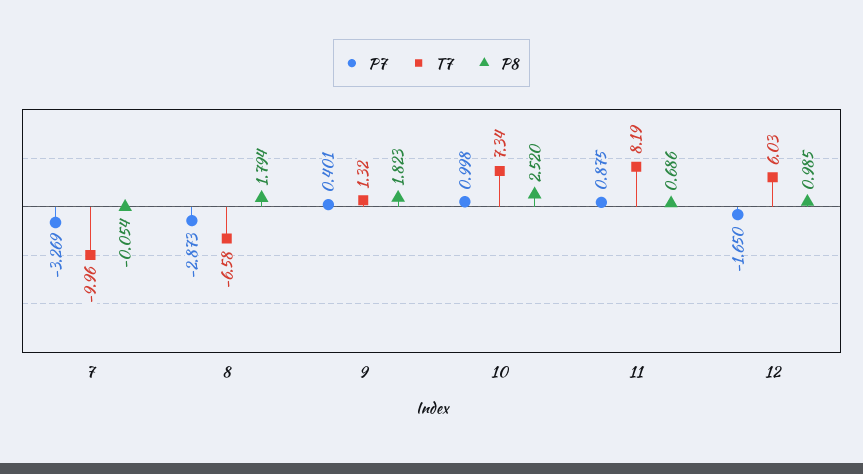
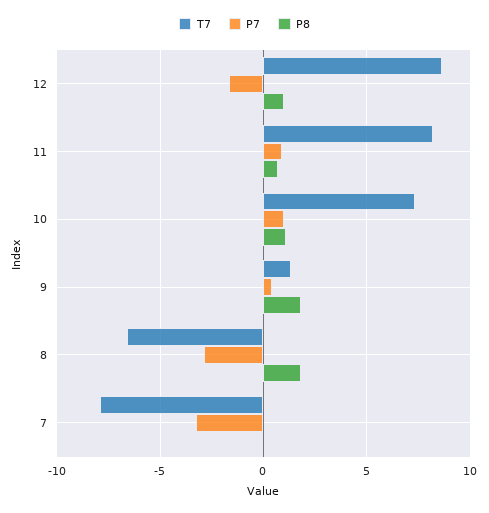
T7, 7: -9.96 -> -8
P8, 10: 2.52 -> 1
T7, 12: 6.03 -> 8.5

